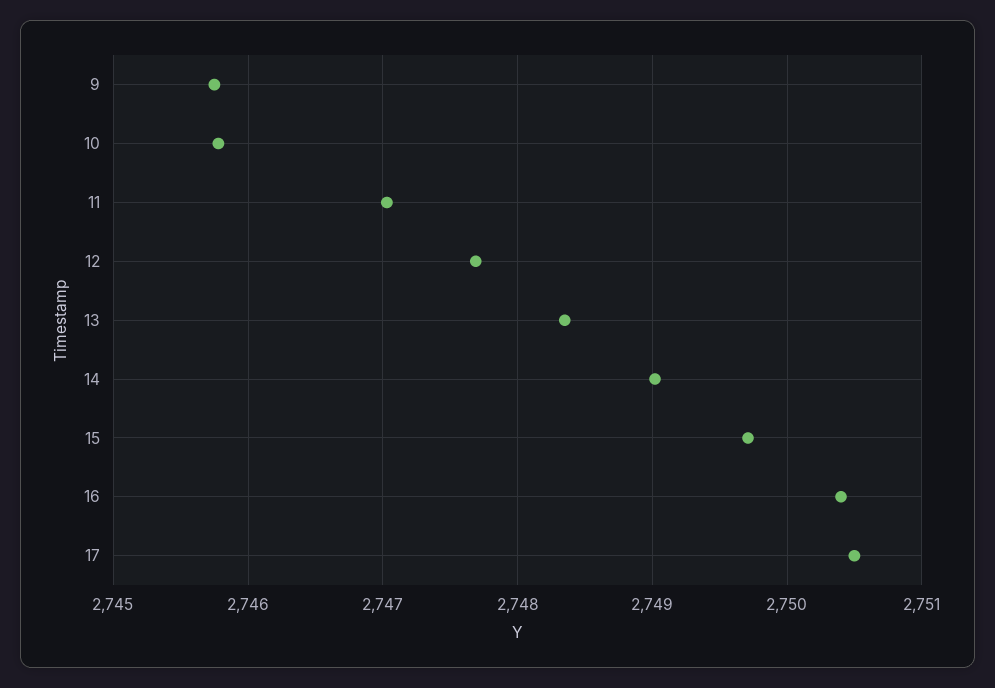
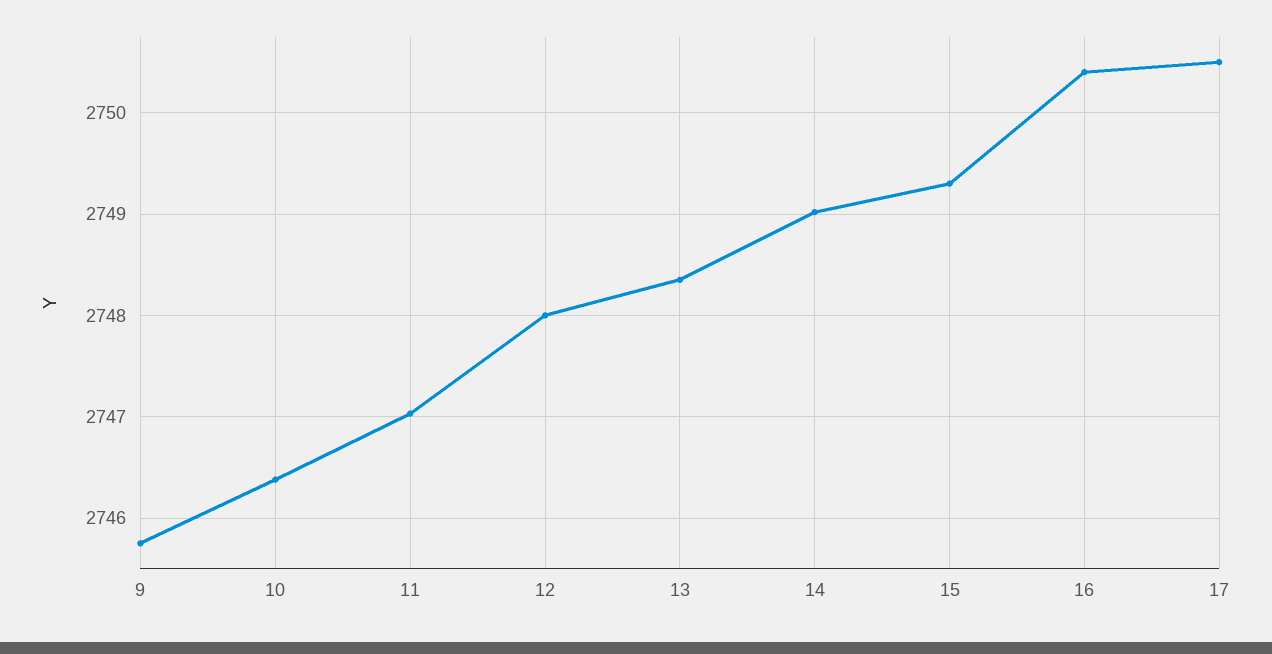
10: 2745.8 -> 2746.4
12: 2747.7 -> 2748
15: 2749.7 -> 2749.3

